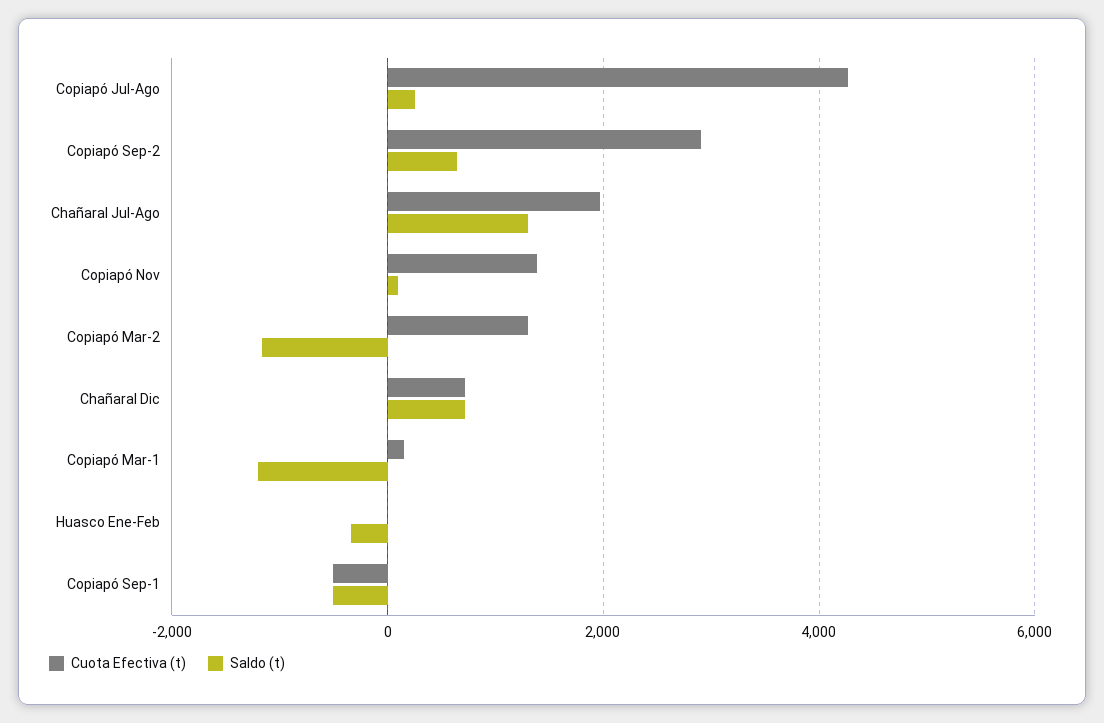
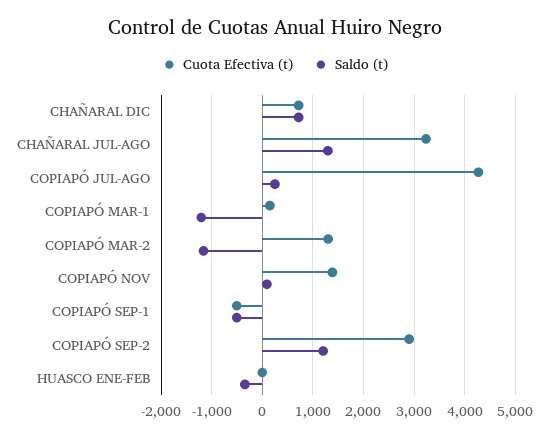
Saldo (t), Copiapó Sep-2: 600 -> 1200
Cuota Efectiva (t), Chañaral Jul-Ago: 2000 -> 3200

